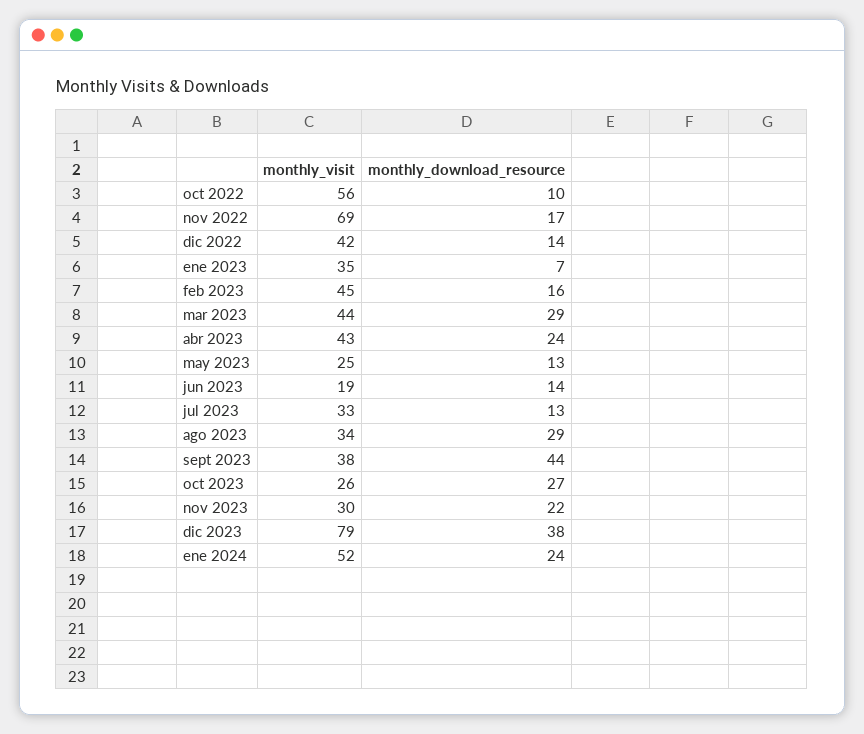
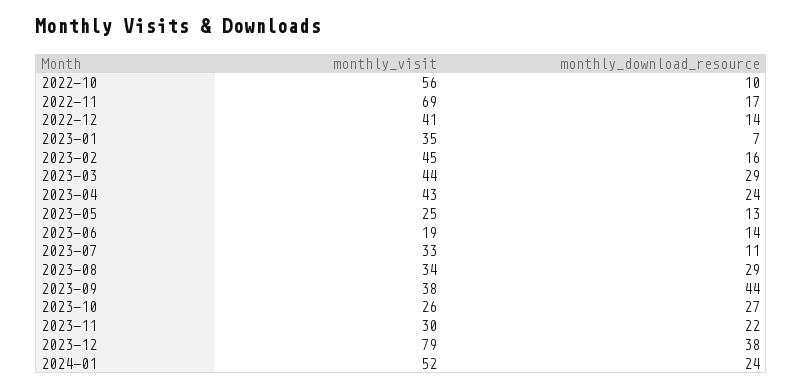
monthly_visit, dic 2022: 42 -> 41
monthly_download_resource, jul 2023: 13 -> 11

